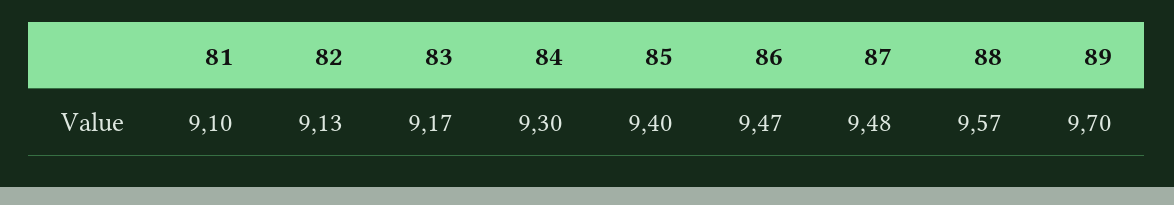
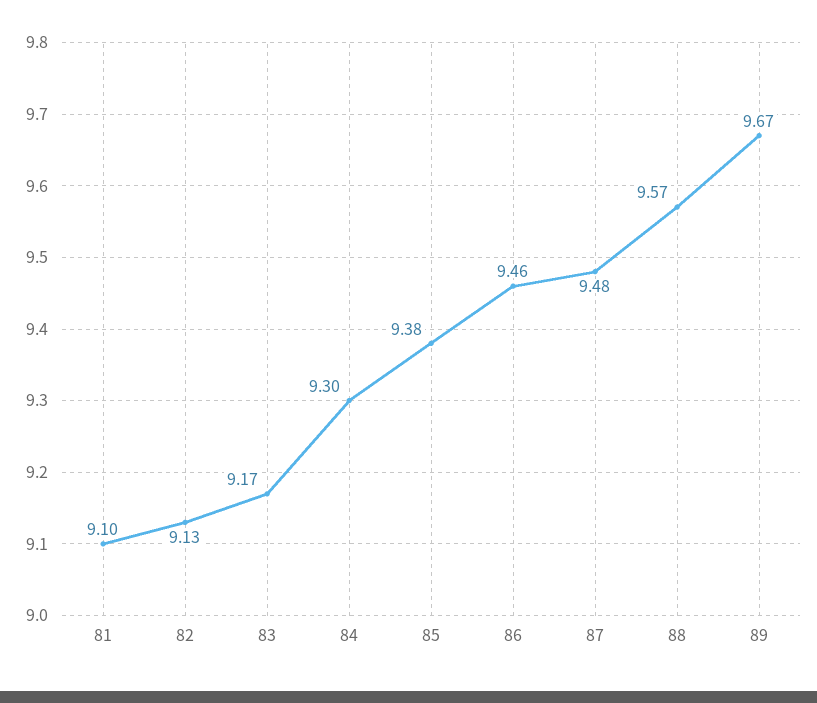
85: 9.4 -> 9.38
86: 9.47 -> 9.46
89: 9.7 -> 9.67

